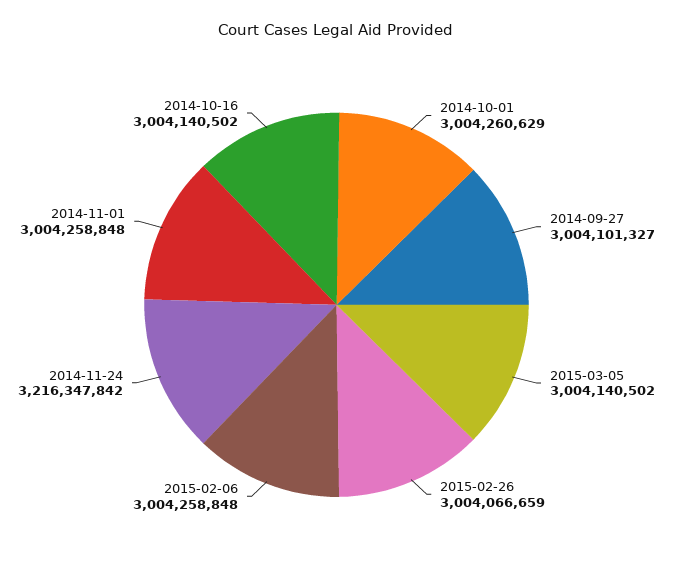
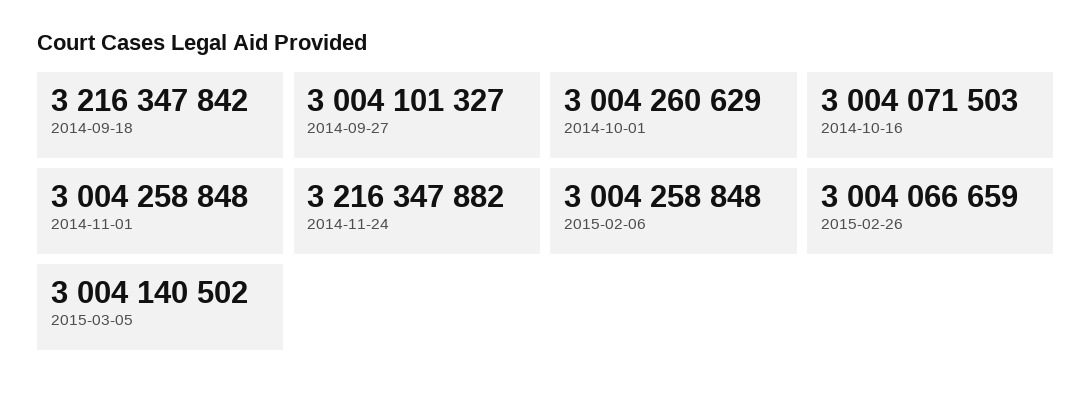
2014-11-24: 3216347842 -> 3216347882
2014-10-16: 3004140502 -> 3004071503
2014-09-18: none -> 3216347842

